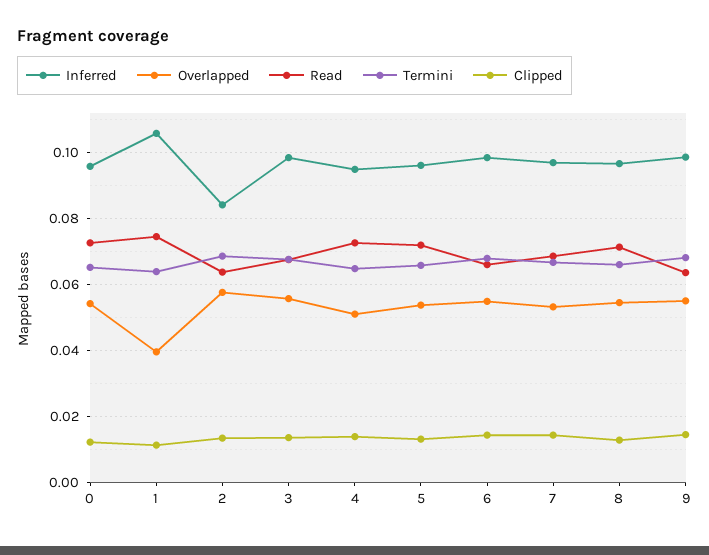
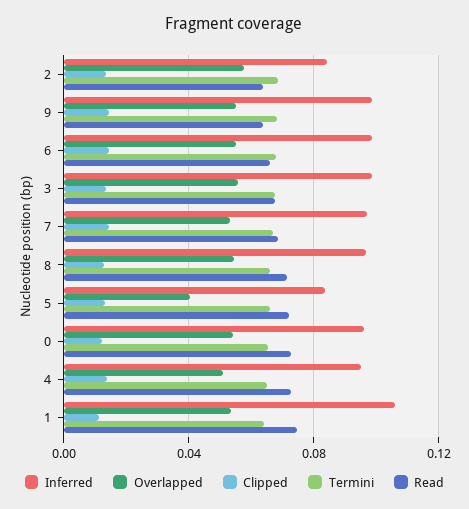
Overlapped, 1: 0.04 -> 0.055
Inferred, 5: 0.096 -> 0.085
Overlapped, 5: 0.054 -> 0.04

